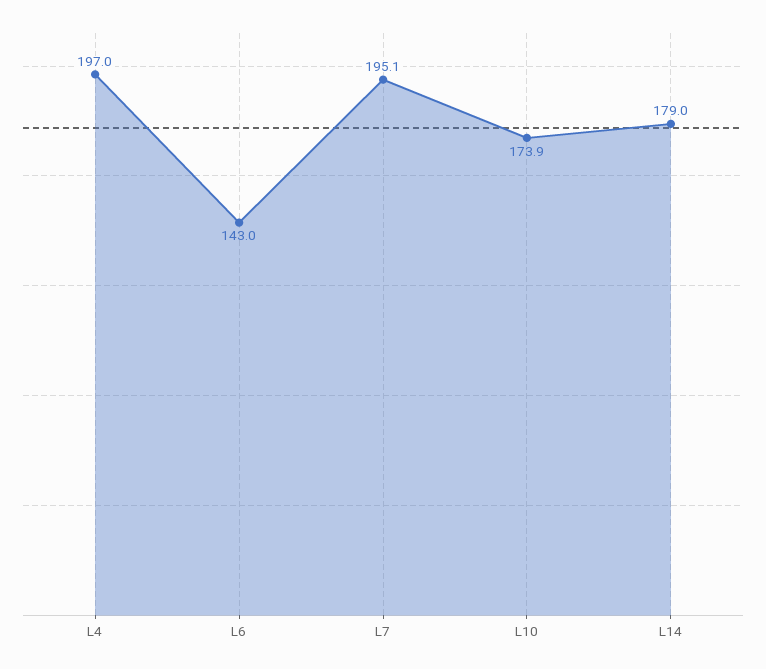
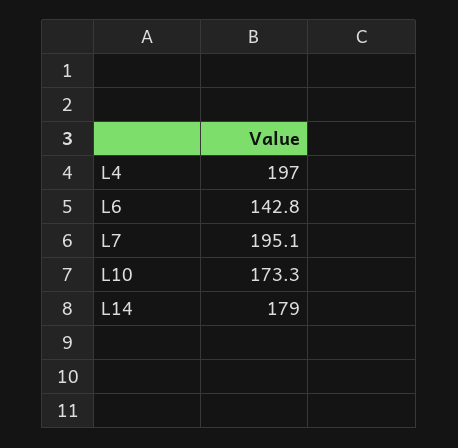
L6: 143 -> 142.8
L10: 173.9 -> 173.3

